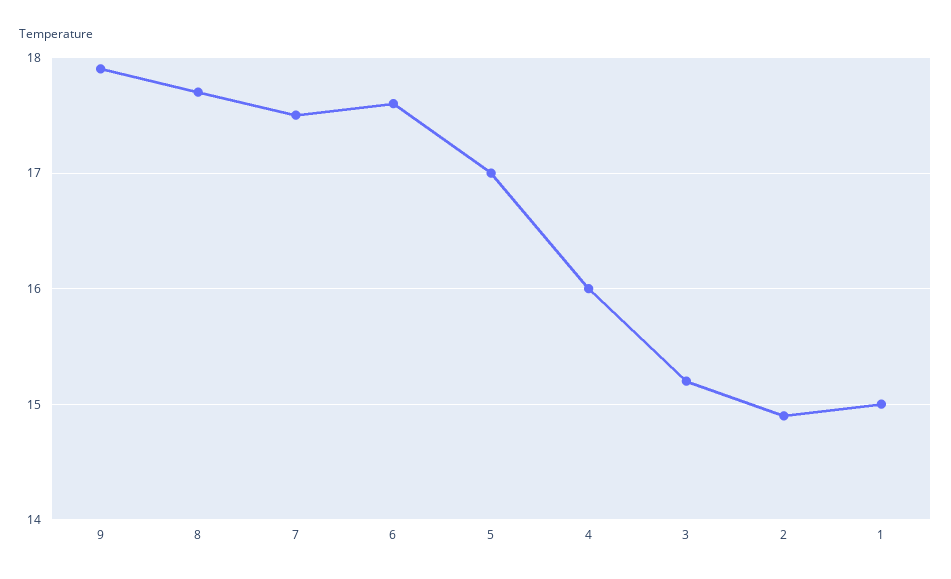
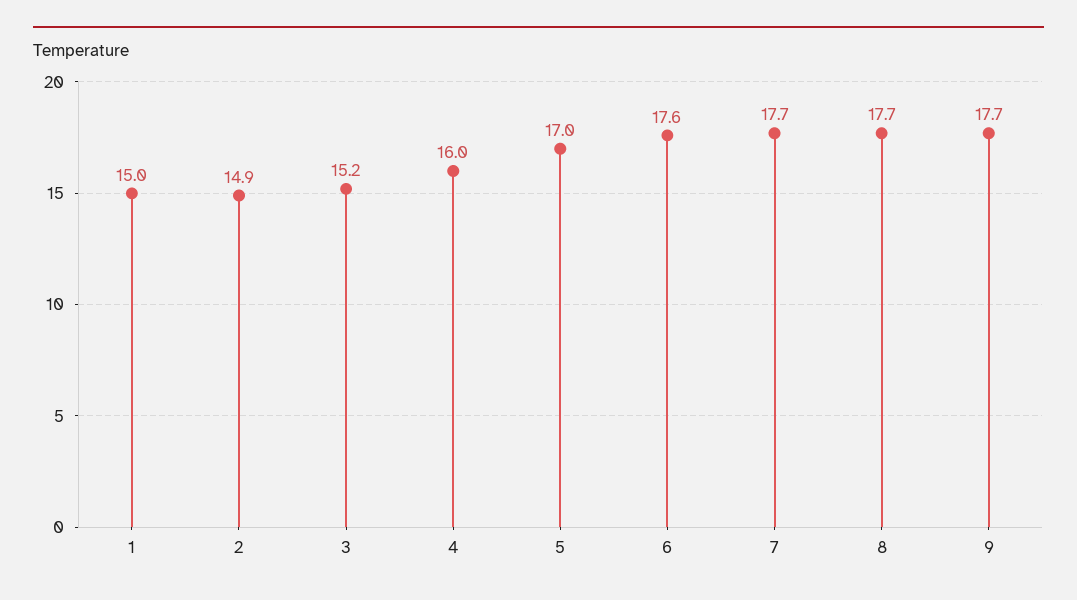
9: 17.9 -> 17.7
7: 17.5 -> 17.7

